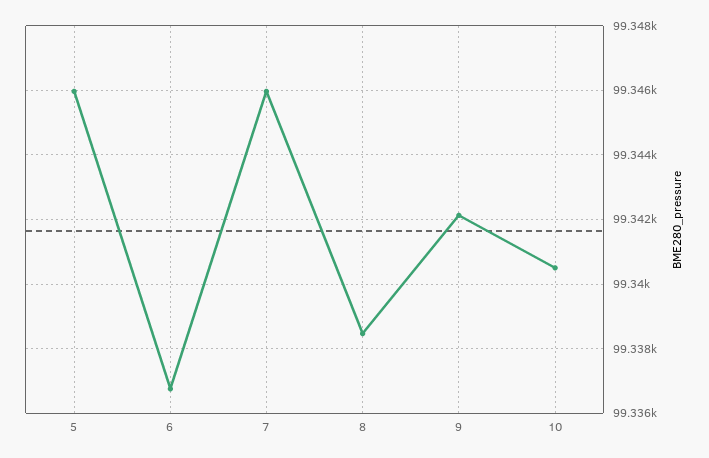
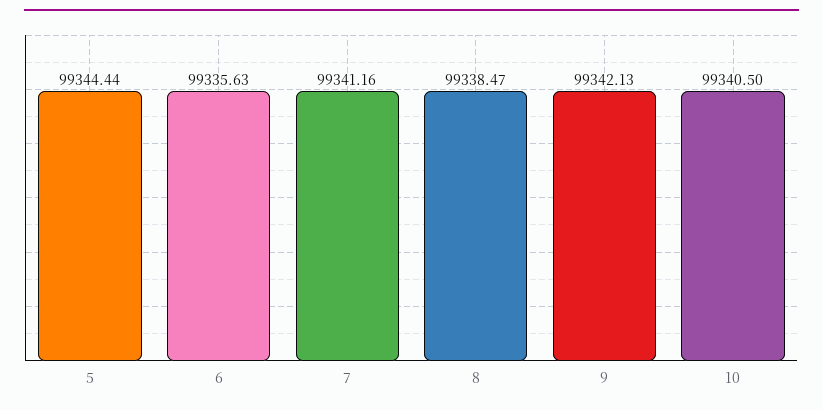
5: 99346 -> 99344.44
6: 99336.8 -> 99335.63
7: 99346 -> 99341.16

